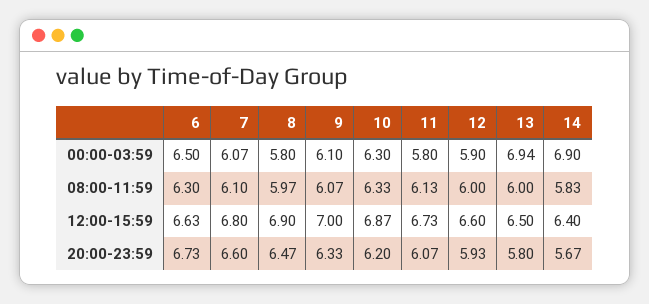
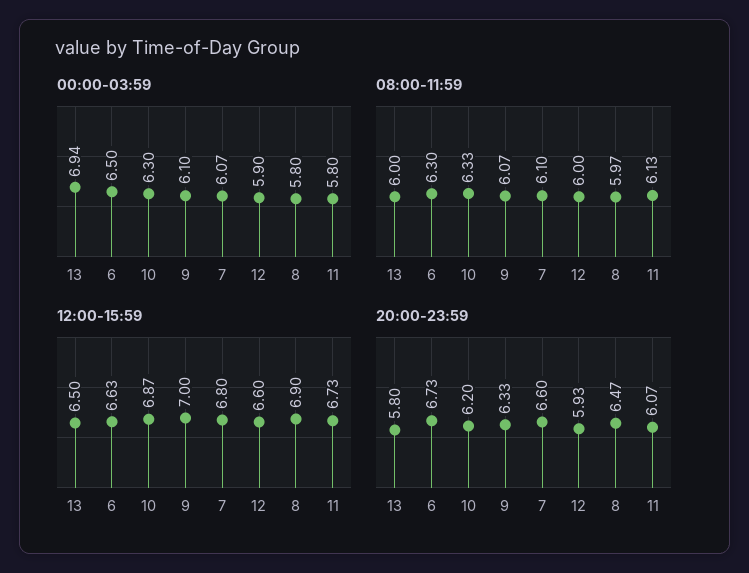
00:00-03:59, 14: 6.9 -> none
08:00-11:59, 14: 5.83 -> none
12:00-15:59, 14: 6.4 -> none
20:00-23:59, 14: 5.67 -> none

